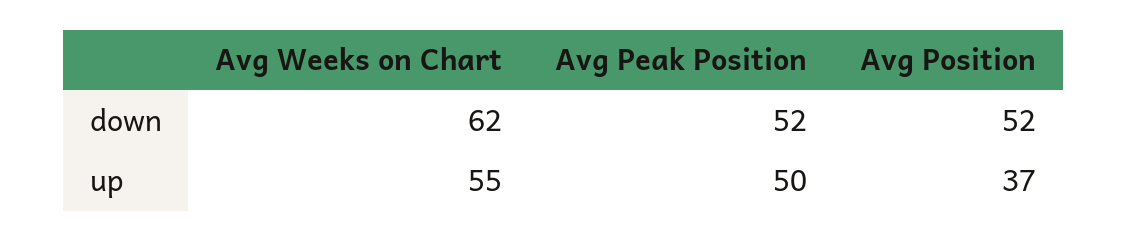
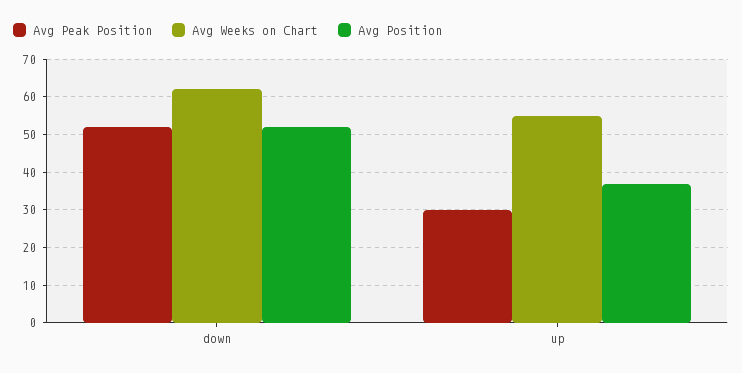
Avg Peak Position, up: 50 -> 30

